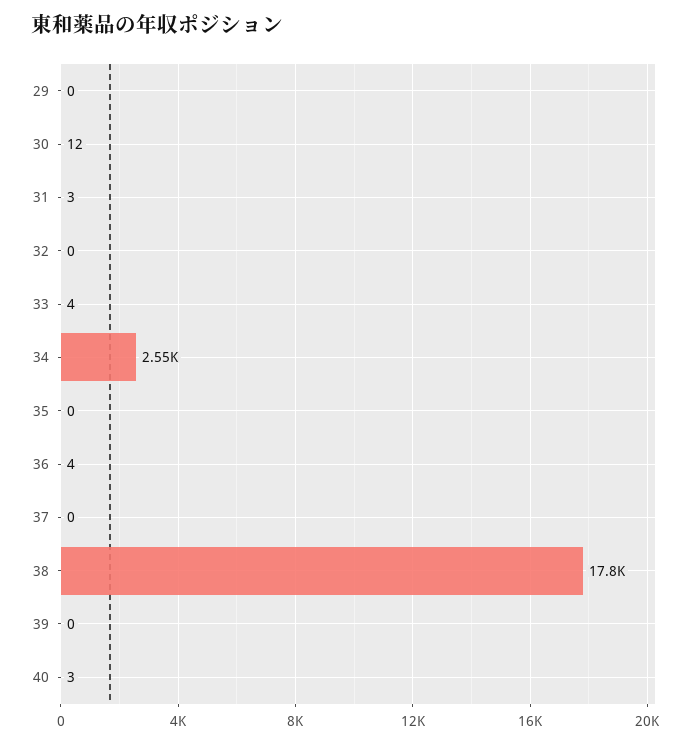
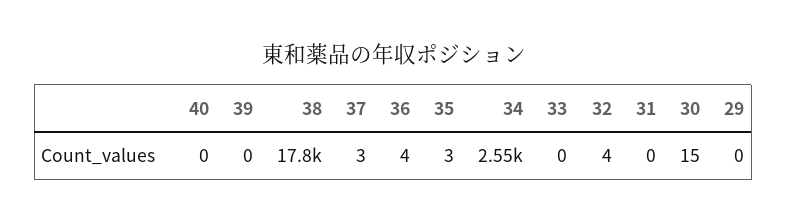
30: 12 -> 15
31: 3 -> 0
32: 0 -> 4
33: 4 -> 0
35: 0 -> 3
37: 0 -> 3
40: 3 -> 0

